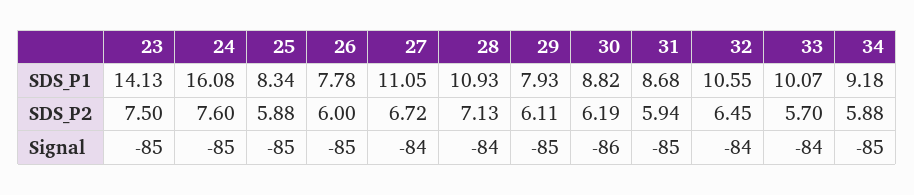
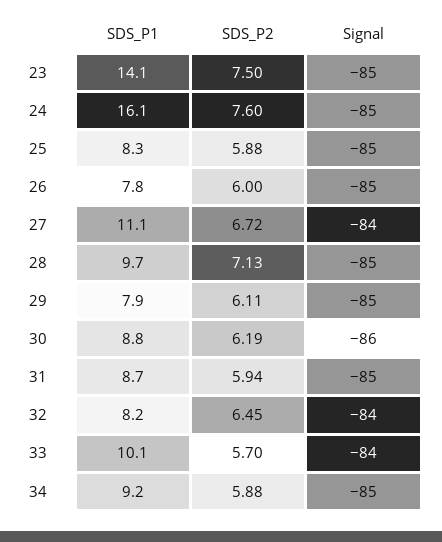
28, SDS_P1: 10.93 -> 9.7
32, SDS_P1: 10.55 -> 8.2
28, Signal: -84 -> -85

